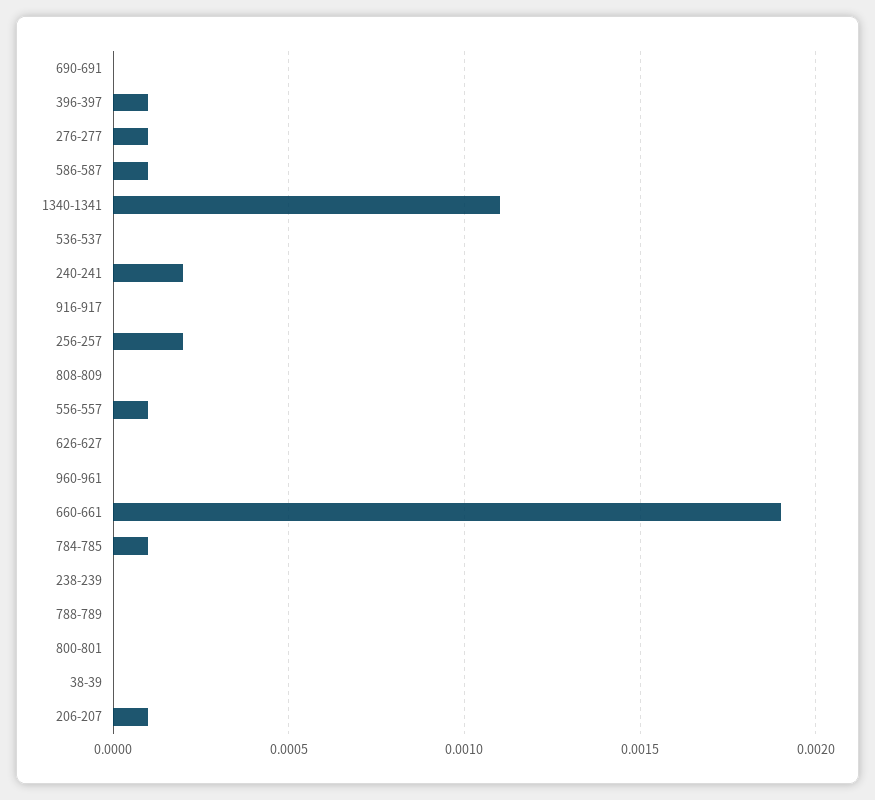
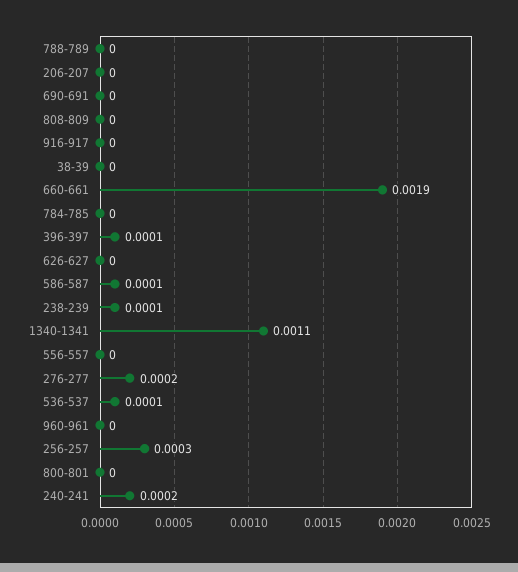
276-277: 0.0001 -> 0.0002
536-537: 0 -> 0.0001
256-257: 0.0002 -> 0.0003
556-557: 0.0001 -> 0
784-785: 0.0001 -> 0
238-239: 0 -> 0.0001
206-207: 0.0001 -> 0

